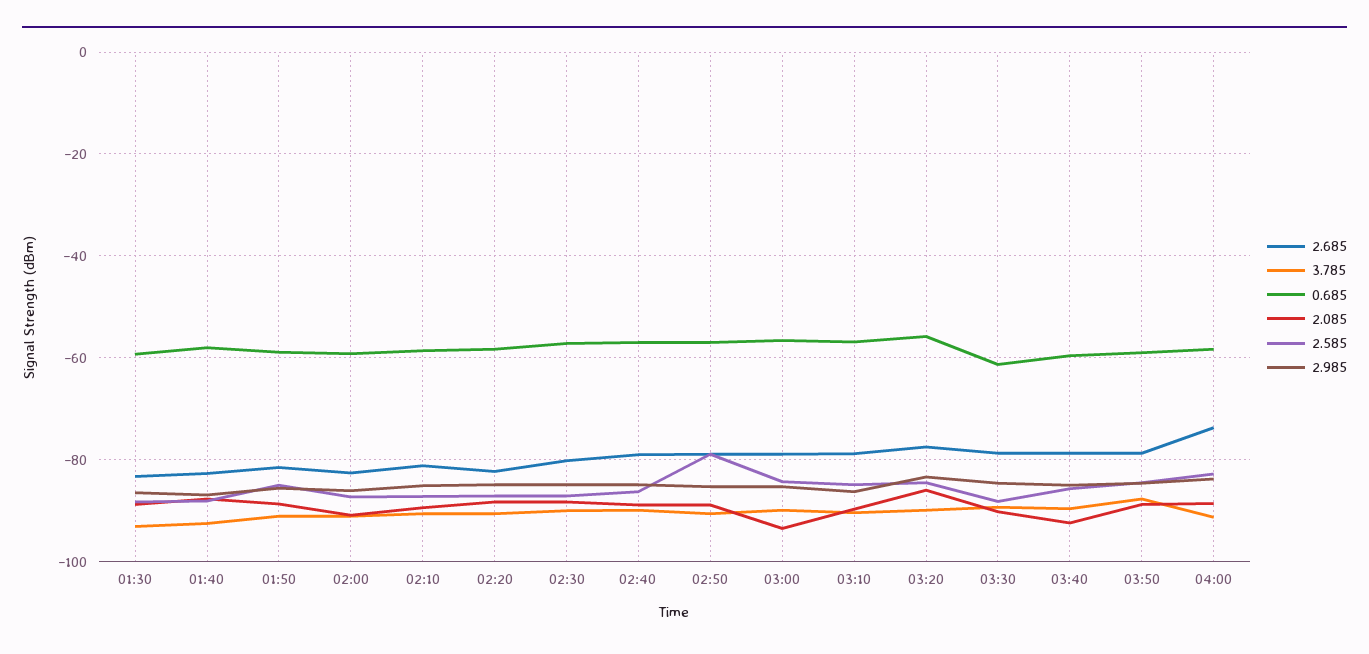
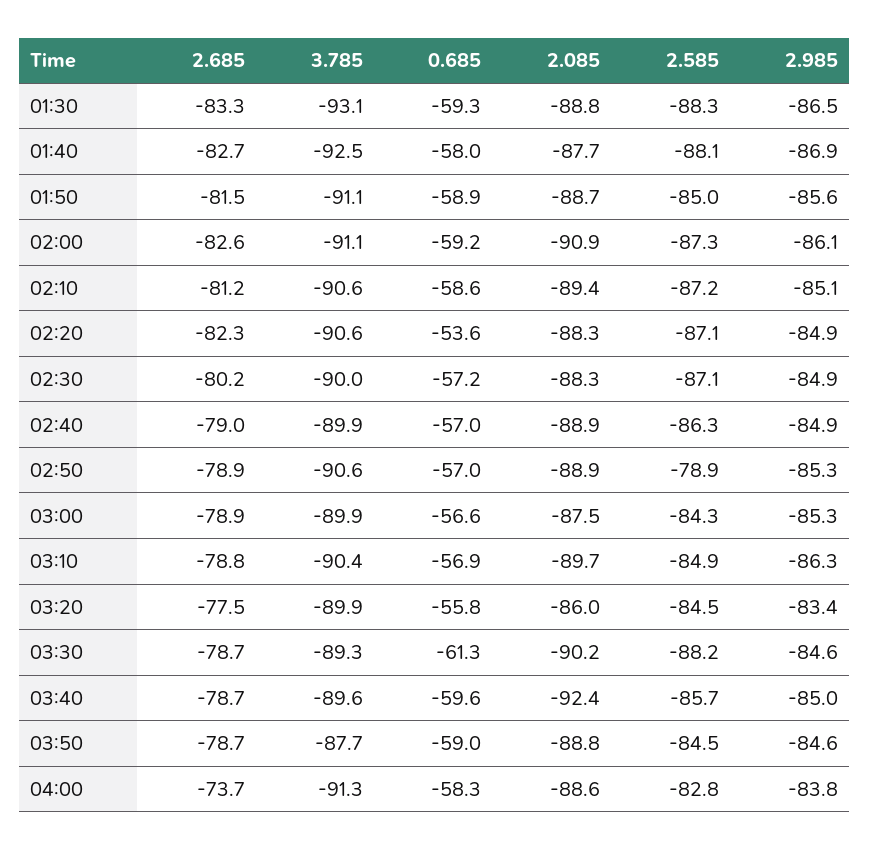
0.685, 02:20: -58 -> -53.6
2.085, 03:00: -94 -> -87.5

